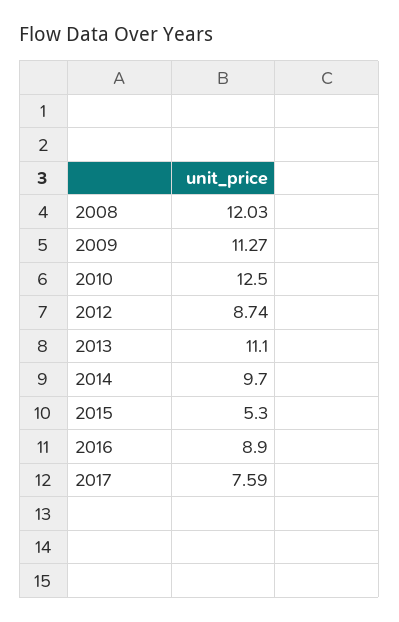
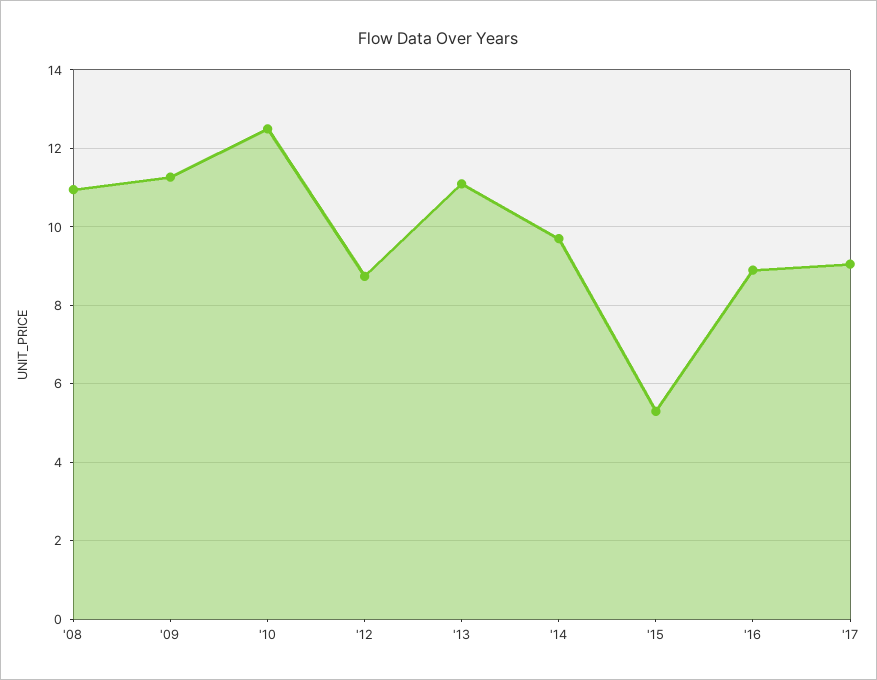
2008: 12.03 -> 11
2017: 7.59 -> 9

